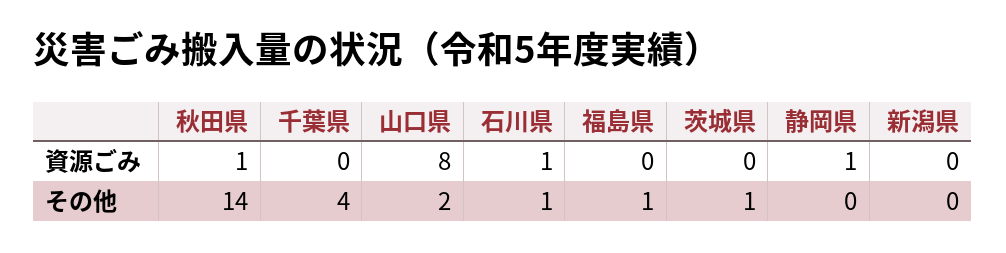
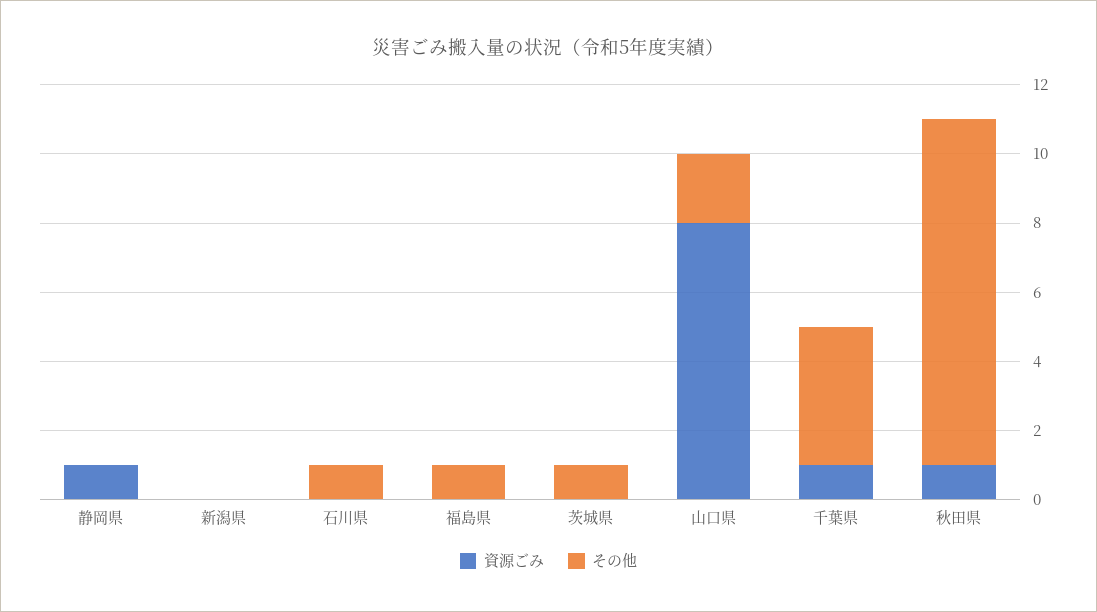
資源ごみ, 千葉県: 0 -> 1
資源ごみ, 石川県: 1 -> 0
その他, 秋田県: 14 -> 10

